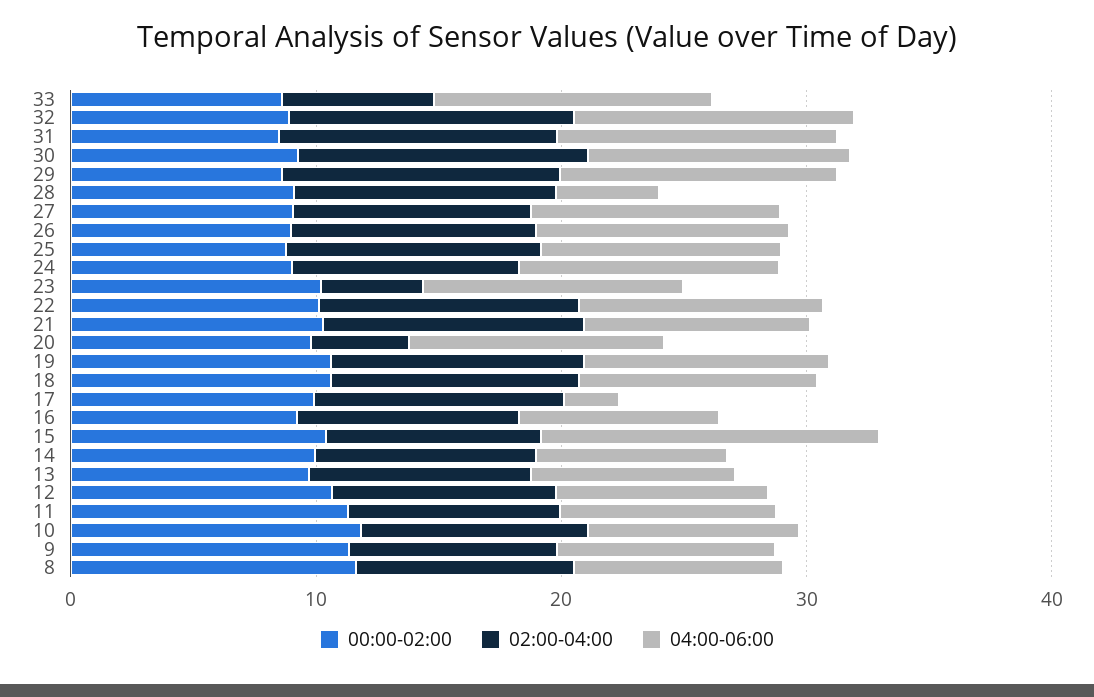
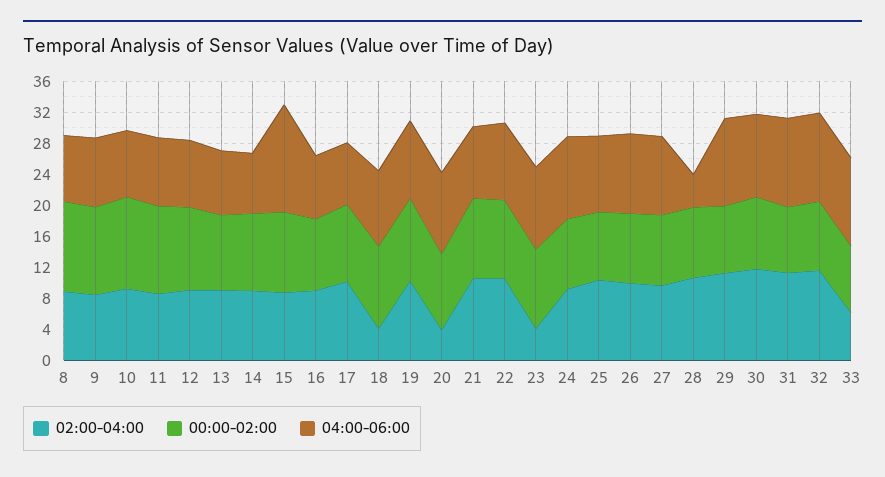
02:00-04:00, 18: 10 -> 4
04:00-06:00, 17: 2 -> 8

